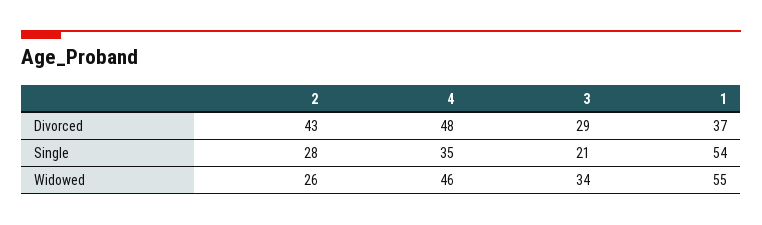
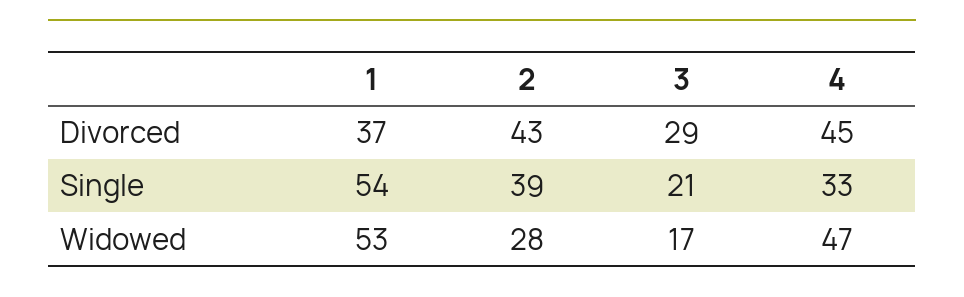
4, Divorced: 48 -> 45
2, Single: 28 -> 39
4, Single: 35 -> 33
2, Widowed: 26 -> 28
4, Widowed: 46 -> 47
3, Widowed: 34 -> 17
1, Widowed: 55 -> 53

